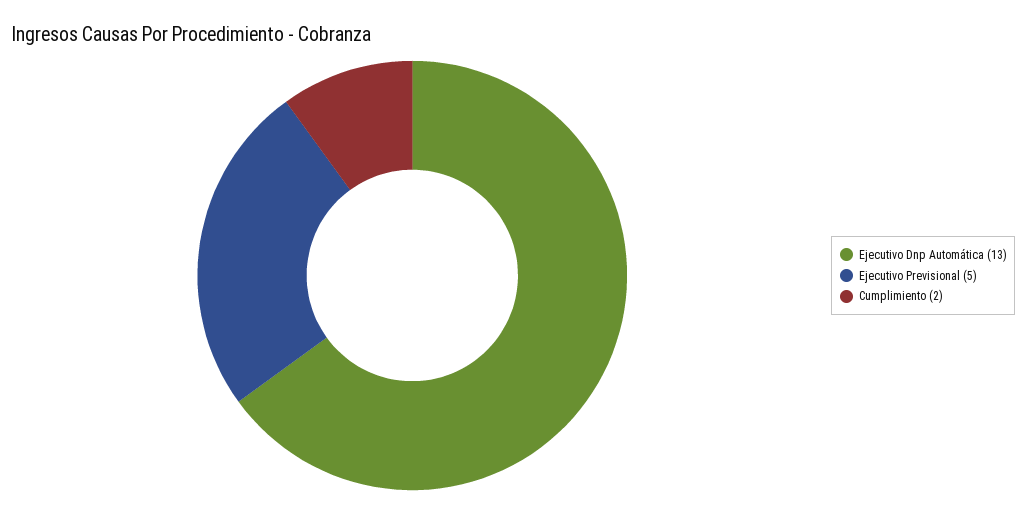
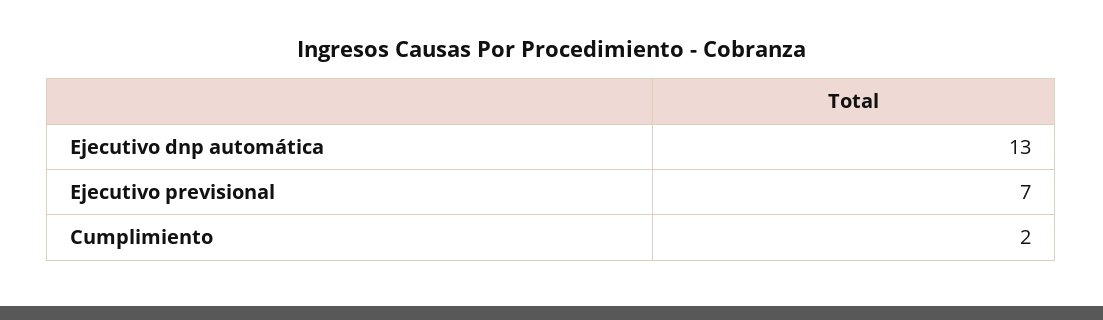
Ejecutivo Previsional: 5 -> 7

